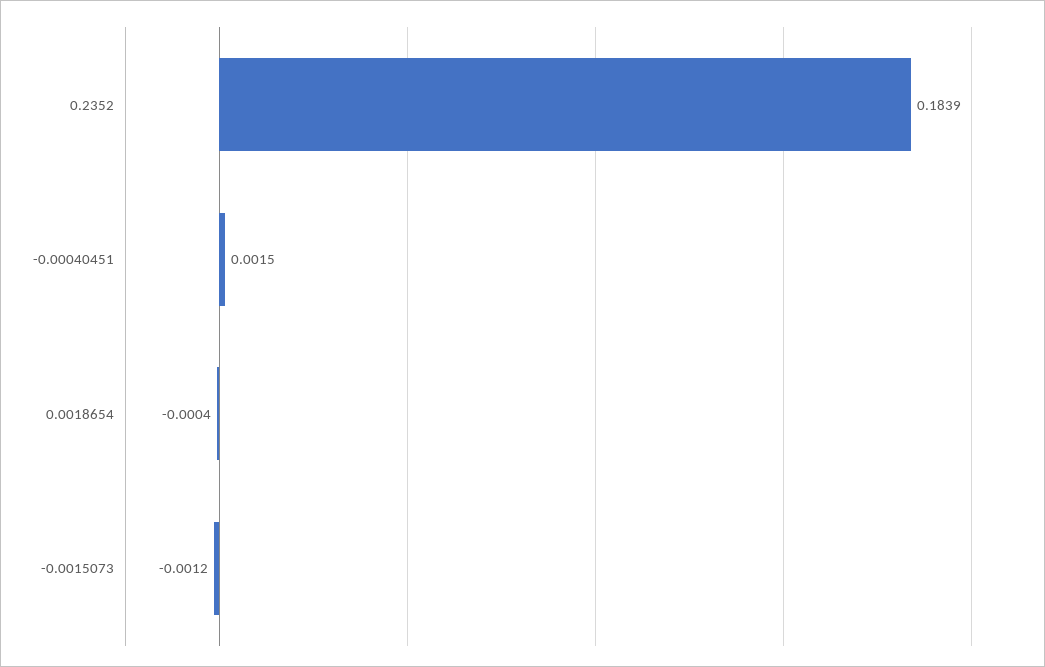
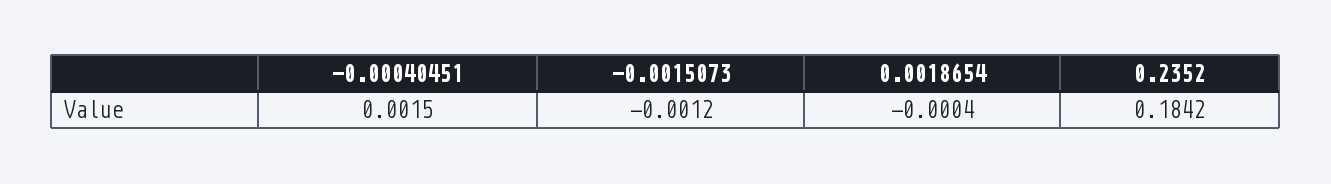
0.2352: 0.1839 -> 0.1842

